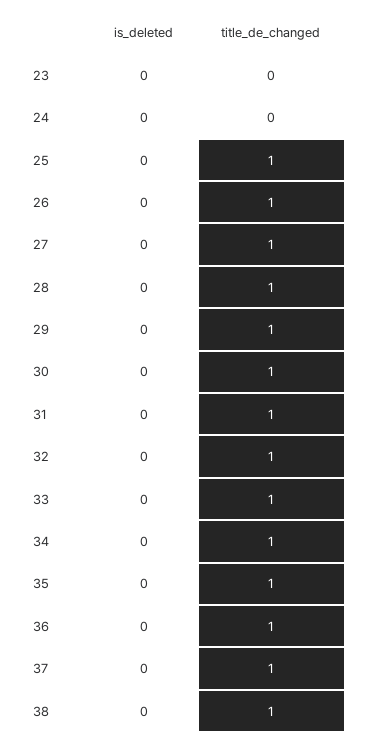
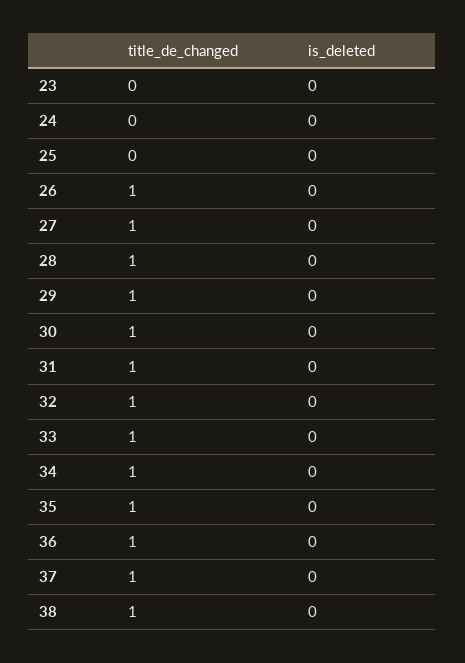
title_de_changed, 25: 1 -> 0

